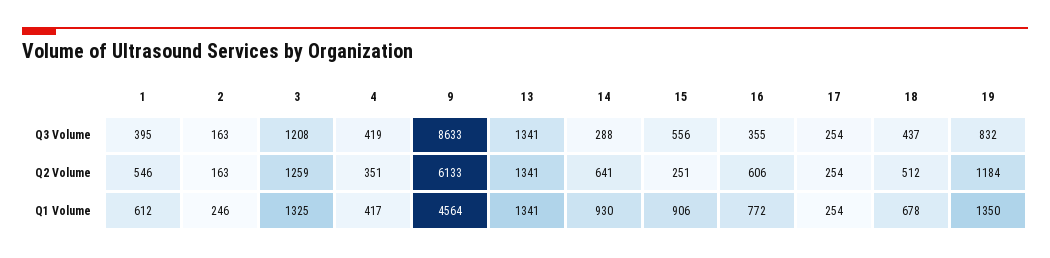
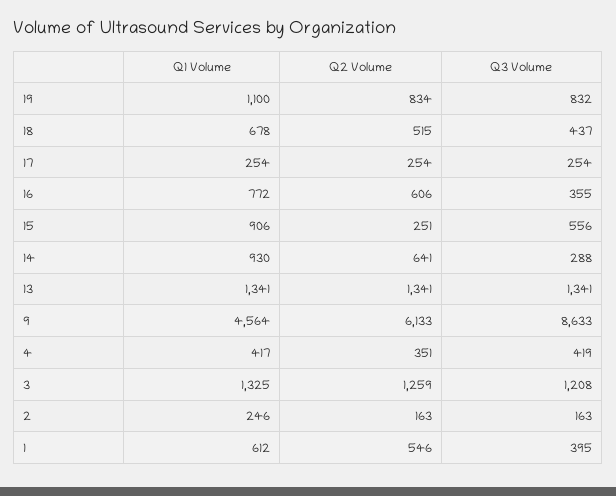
18, Q2 Volume: 512 -> 515
19, Q2 Volume: 1184 -> 834
19, Q1 Volume: 1350 -> 1100

